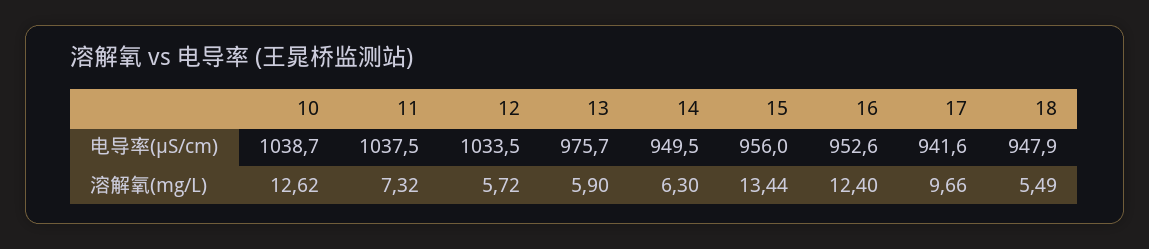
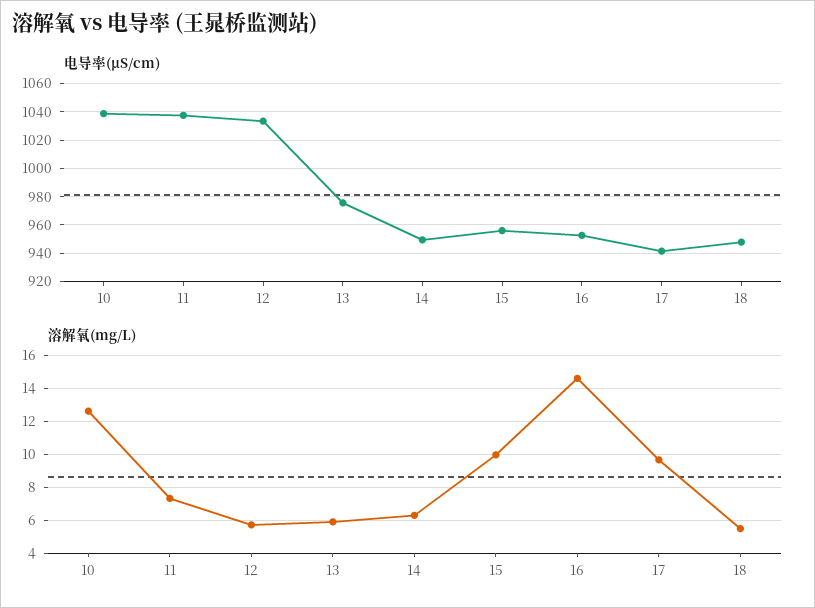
溶解氧(mg/L), 15: 13.44 -> 10
溶解氧(mg/L), 16: 12.4 -> 14.5

